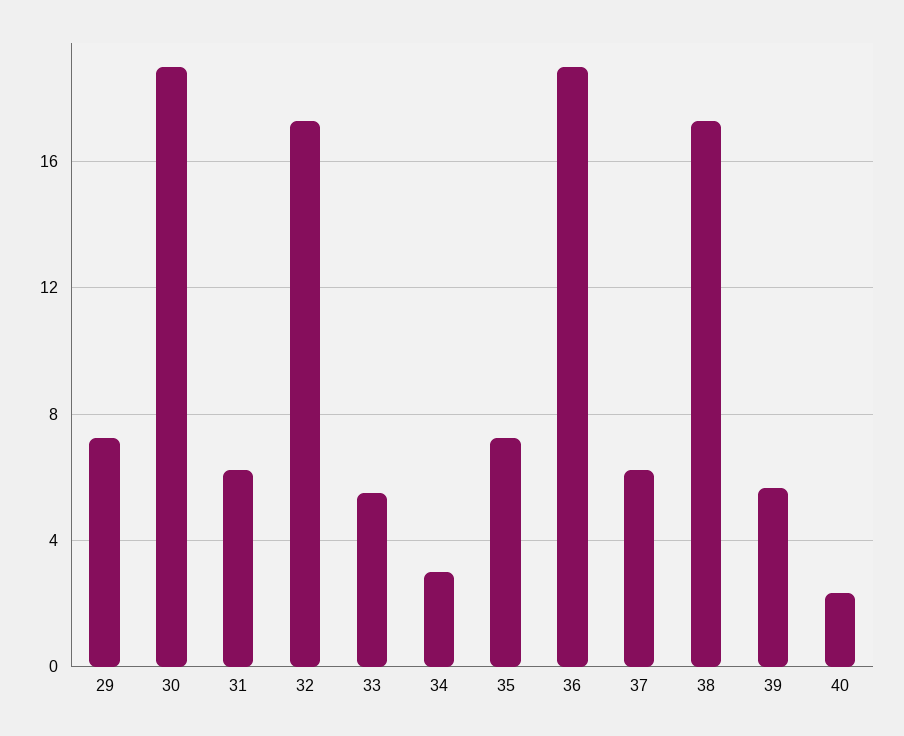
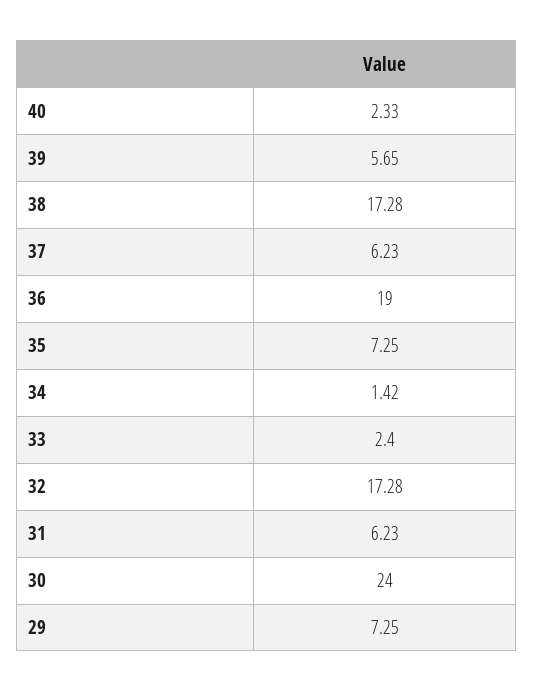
30: 19 -> 24
33: 5.5 -> 2.4
34: 3 -> 1.42

